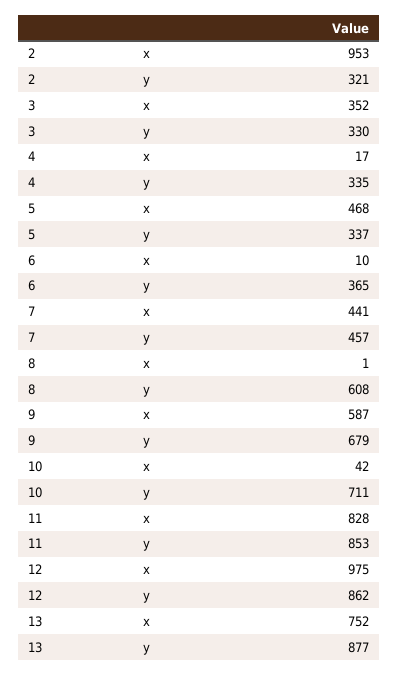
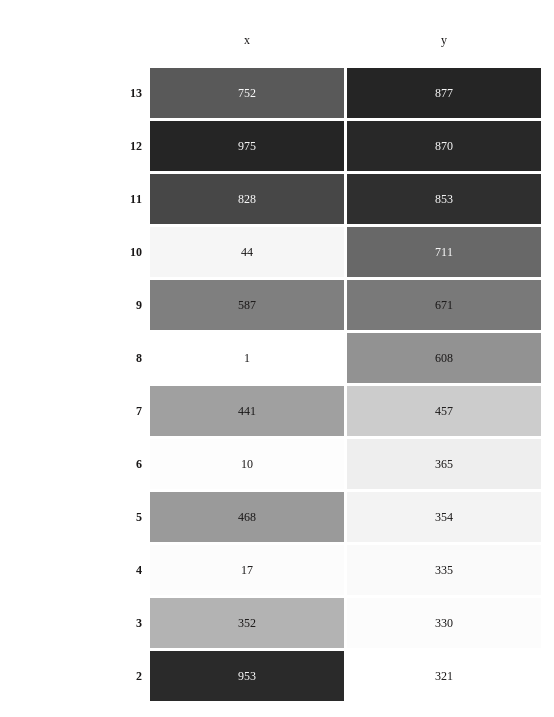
5, y: 337 -> 354
9, y: 679 -> 671
10, x: 42 -> 44
12, y: 862 -> 870

